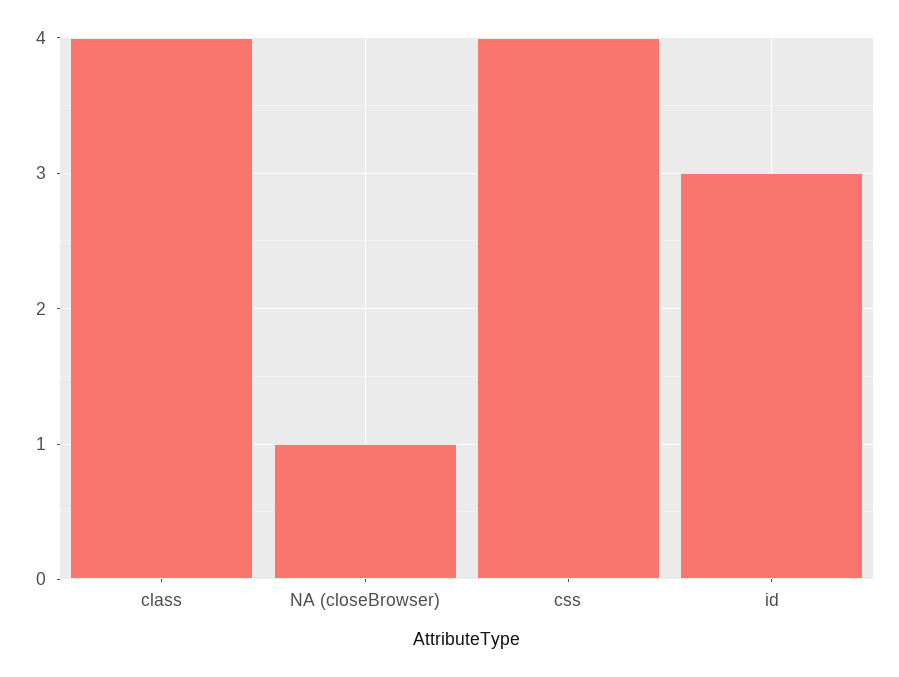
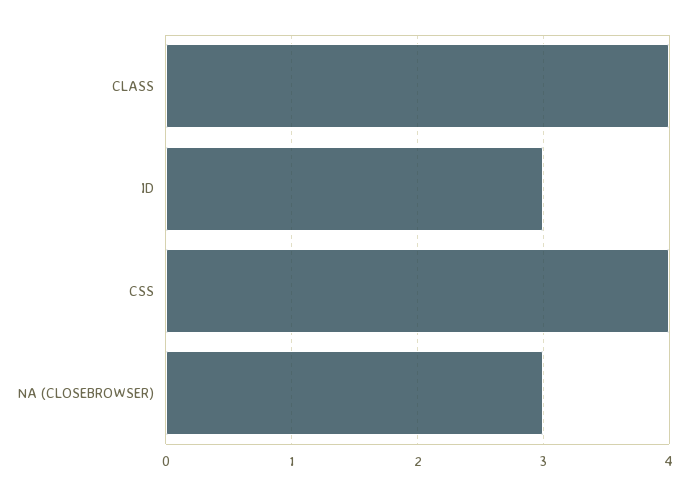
NA (closeBrowser): 1 -> 3

